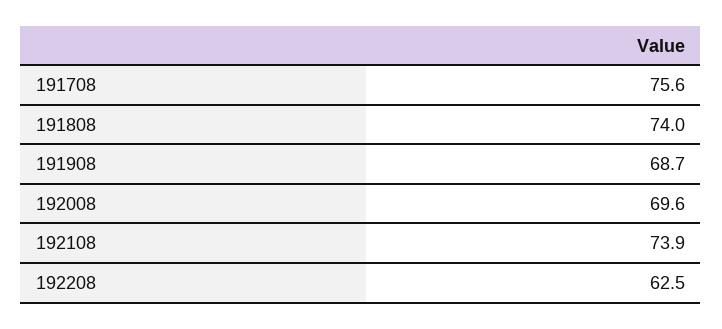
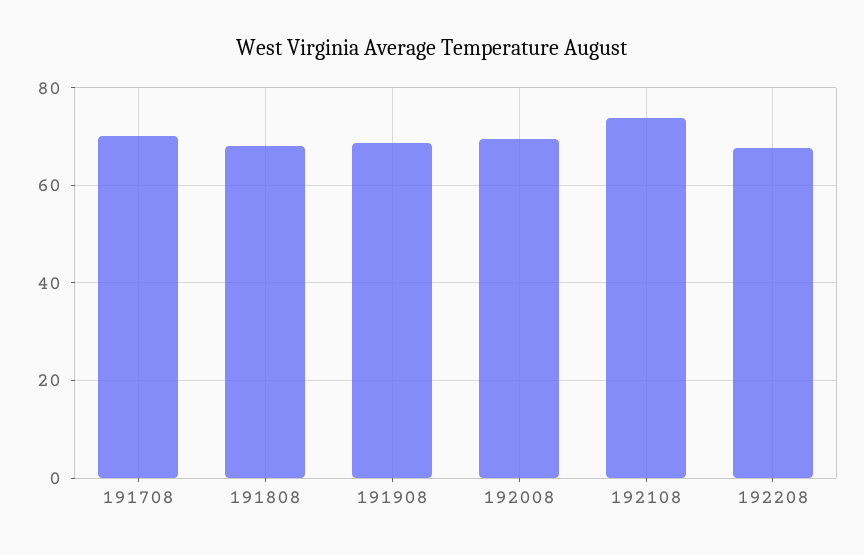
191708: 75.6 -> 70
191808: 74 -> 68
192208: 62.5 -> 68

